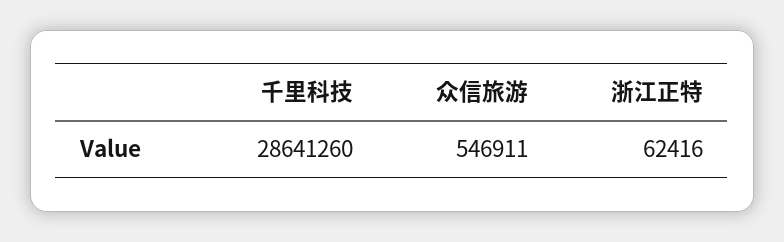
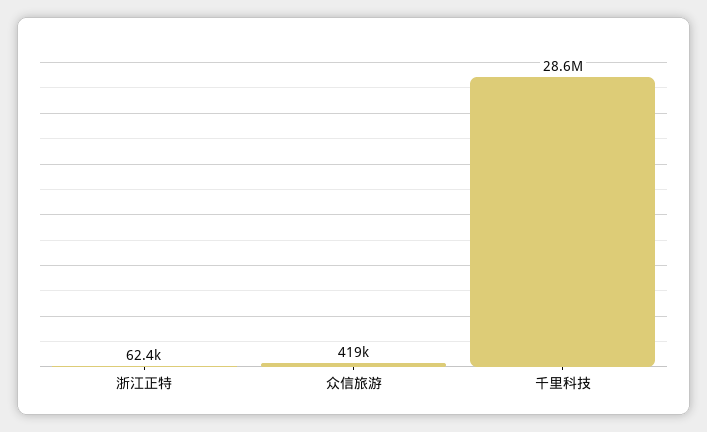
众信旅游: 546911 -> 419000

